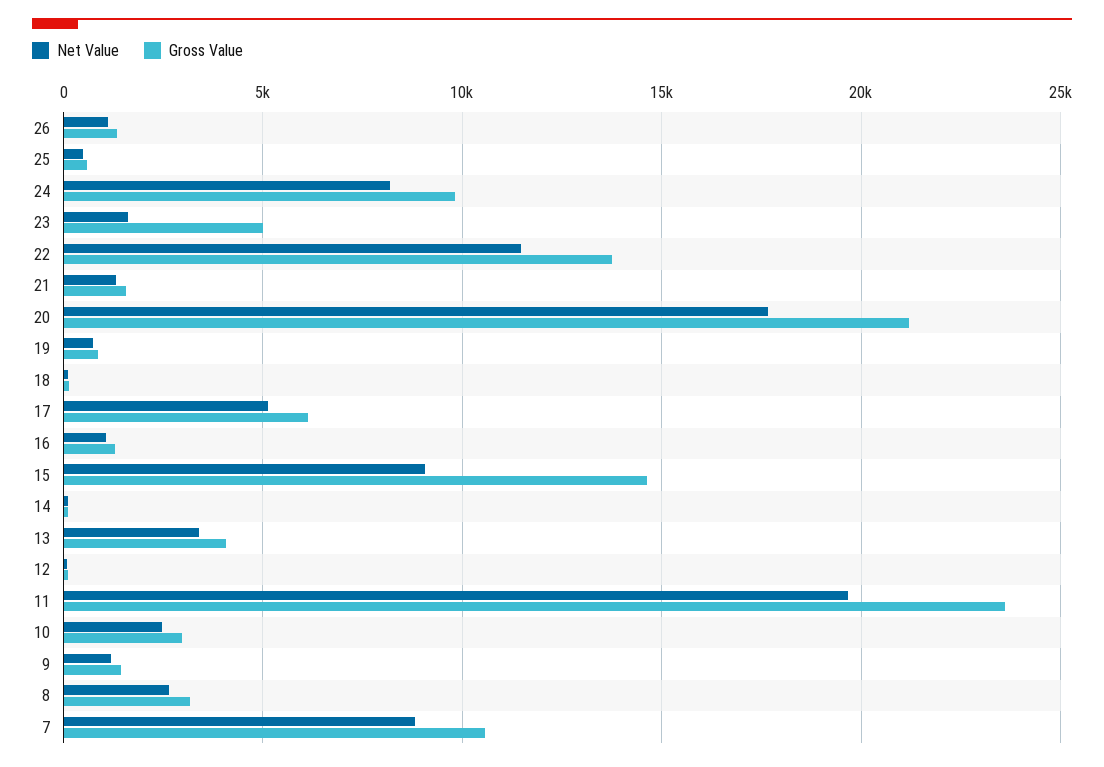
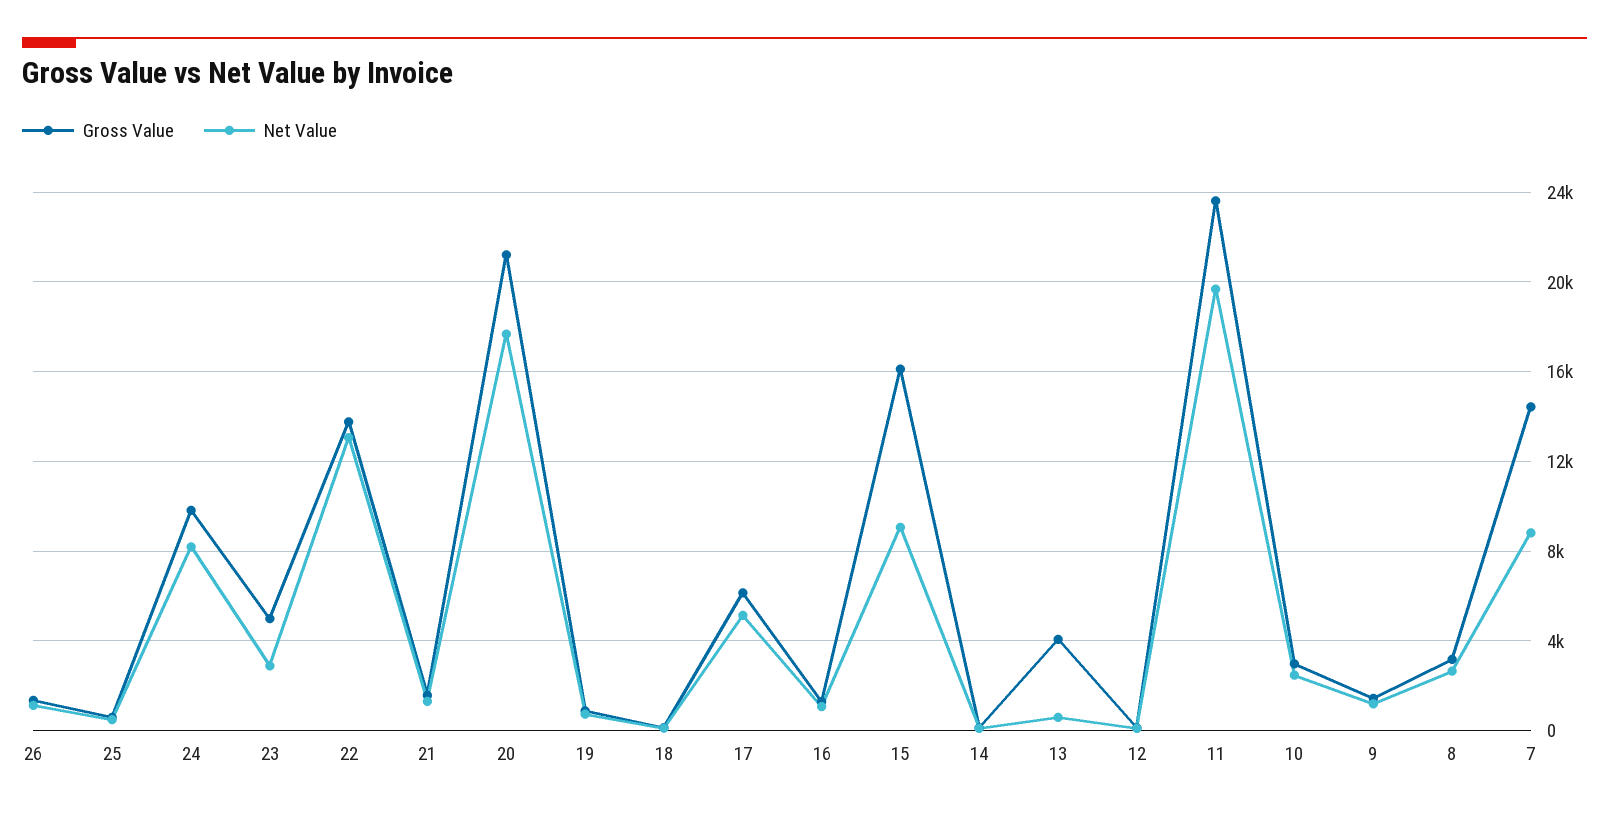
Net Value, 23: 1500 -> 3000
Net Value, 22: 11500 -> 13000
Gross Value, 15: 14500 -> 16000
Net Value, 13: 3500 -> 500
Gross Value, 7: 10500 -> 14500

